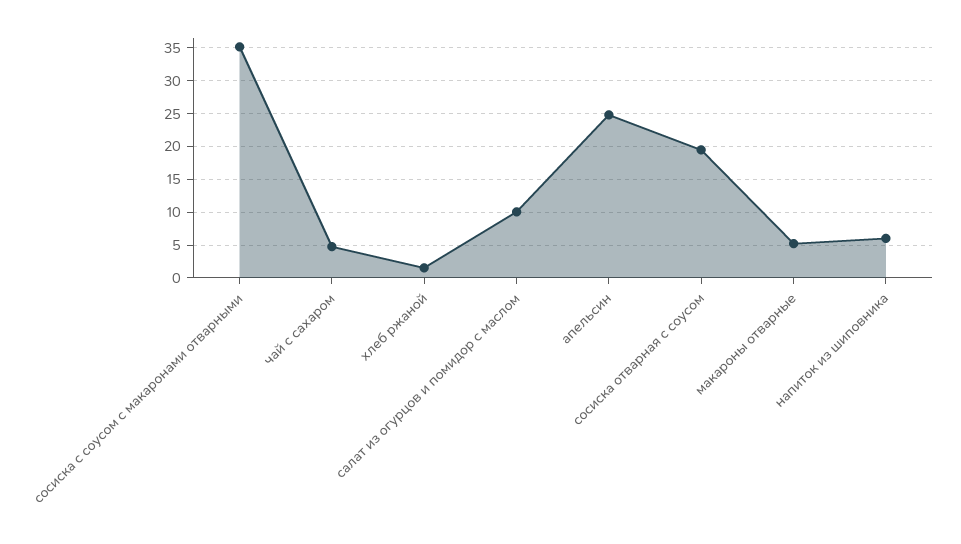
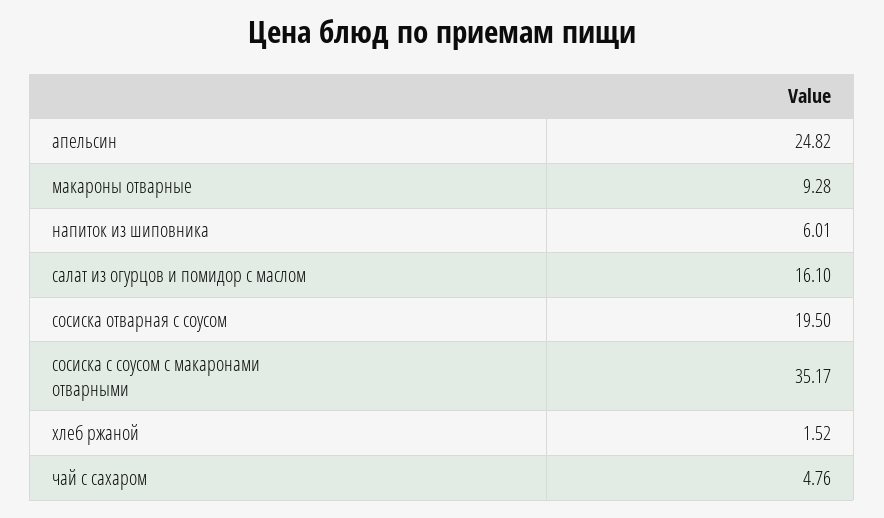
салат из огурцов и помидор с маслом: 10 -> 16.1
макароны отварные: 5 -> 9.28

